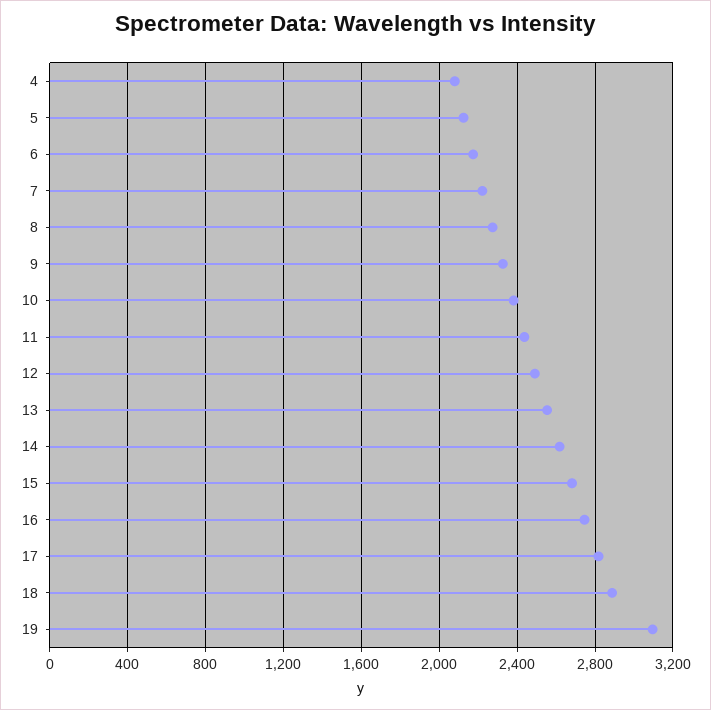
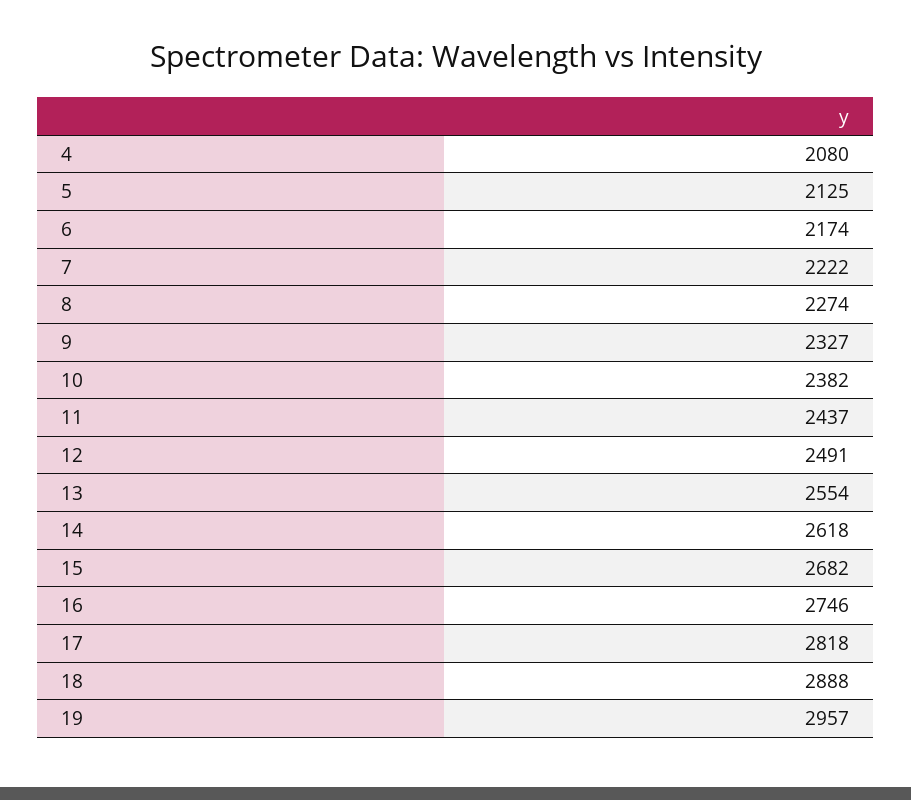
19: 3100 -> 2957

